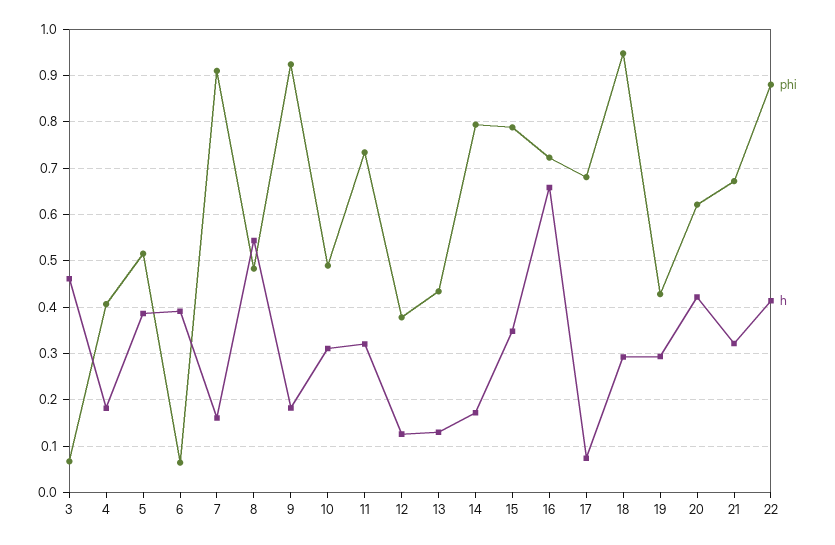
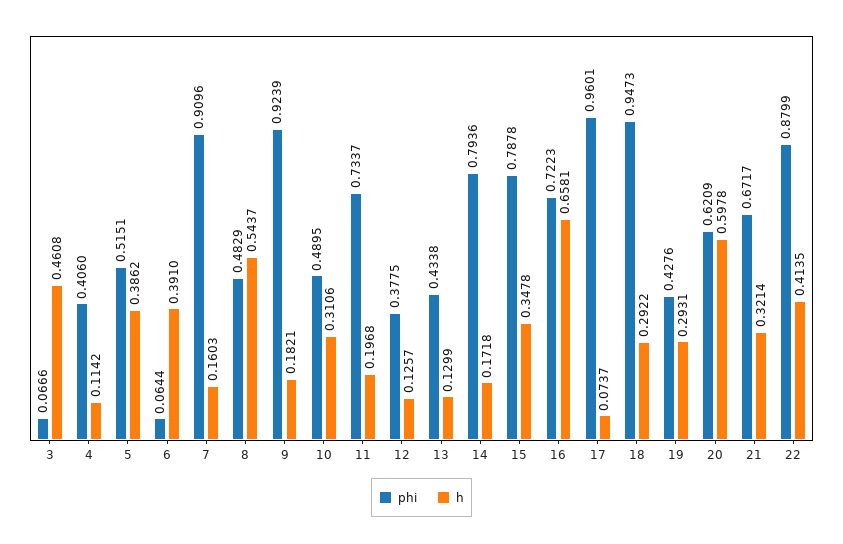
h, 4: 0.18 -> 0.1142
h, 11: 0.32 -> 0.1968
phi, 17: 0.68 -> 0.9601
h, 20: 0.42 -> 0.5978

